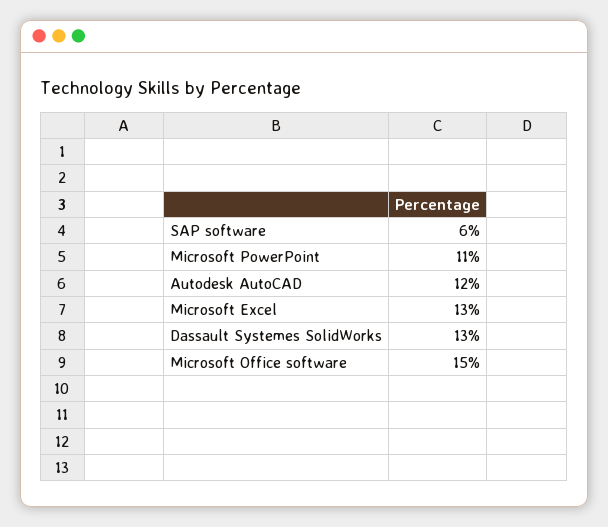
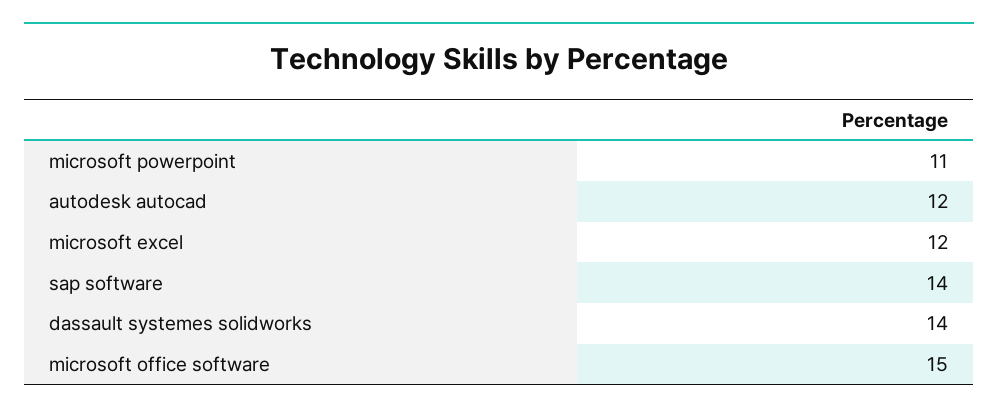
SAP software: 6 -> 14
Microsoft Excel: 13 -> 12
Dassault Systemes SolidWorks: 13 -> 14

